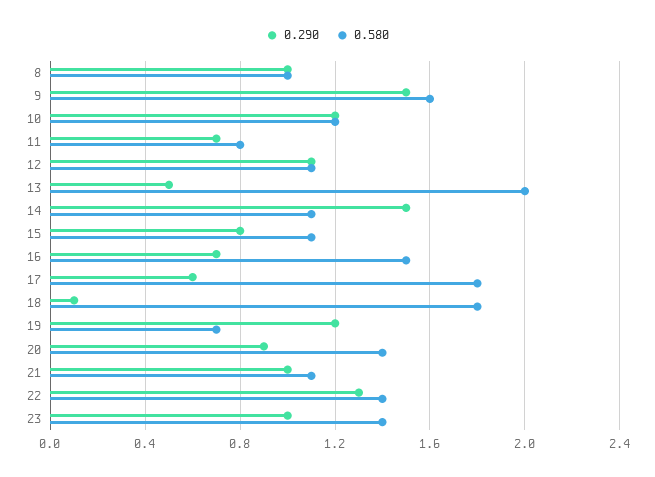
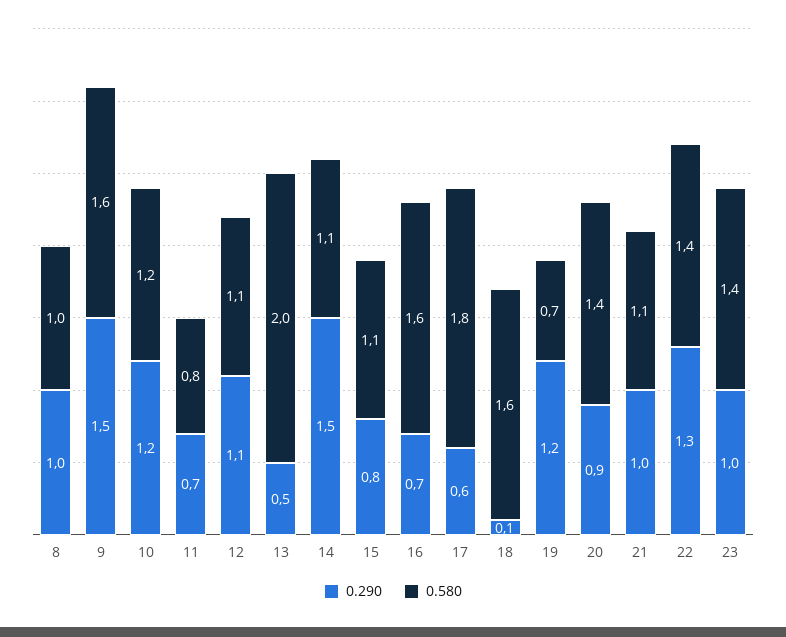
0.580, 16: 1.5 -> 1.6
0.580, 18: 1.8 -> 1.6

